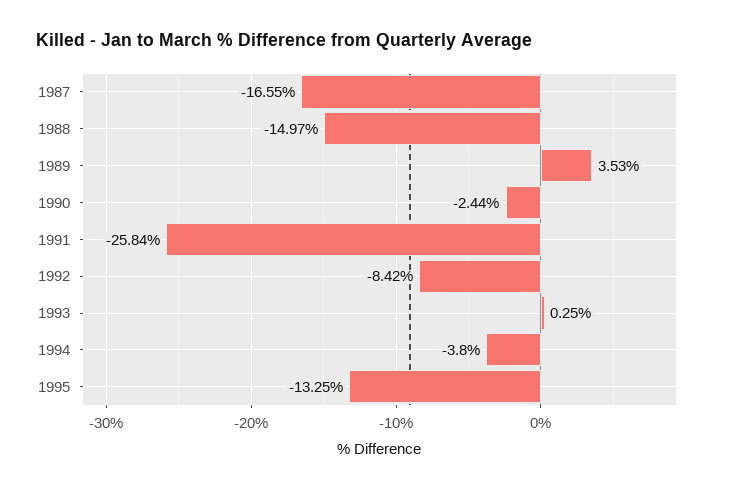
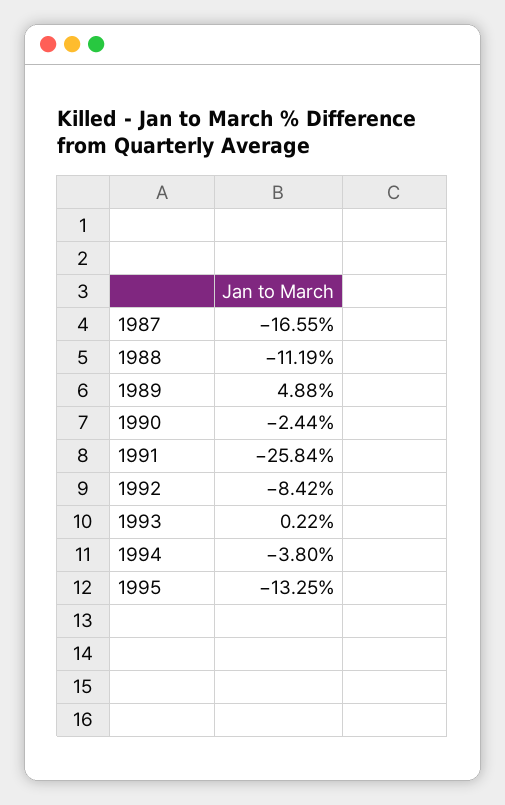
1988: -14.97 -> -11.19
1989: 3.53 -> 4.88
1993: 0.25 -> 0.22

